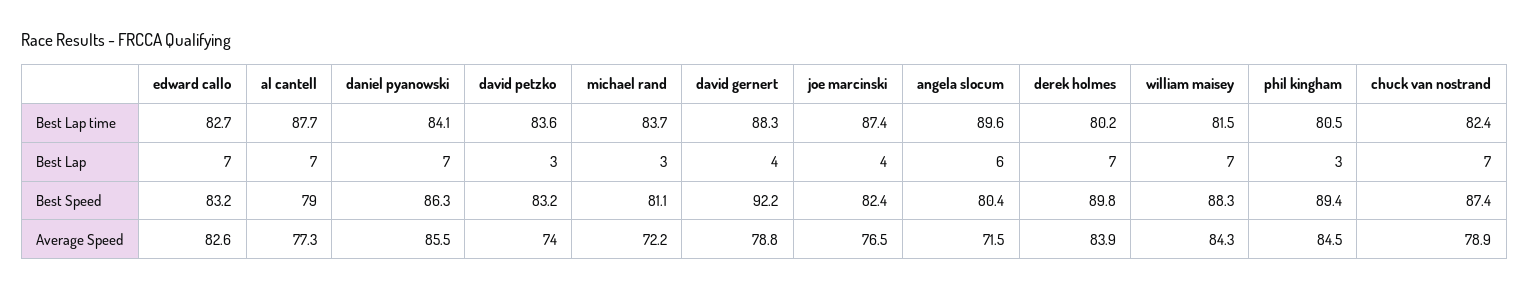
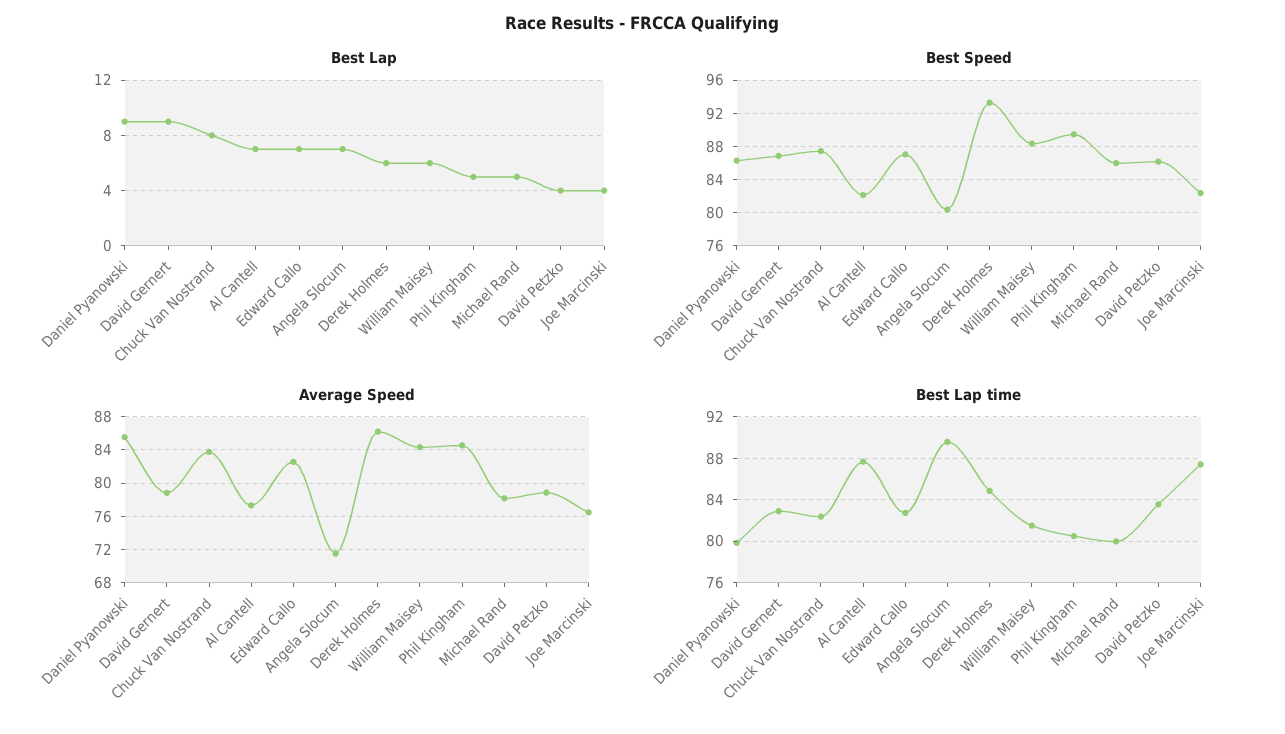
Best Lap time, daniel pyanowski: 84.1 -> 80
Best Lap time, michael rand: 83.7 -> 80
Best Lap time, david gernert: 88.3 -> 83
Best Lap time, derek holmes: 80.2 -> 85
Best Lap, daniel pyanowski: 7 -> 9
Best Lap, david petzko: 3 -> 4
Best Lap, michael rand: 3 -> 5
Best Lap, david gernert: 4 -> 9
Best Lap, angela slocum: 6 -> 7
Best Lap, derek holmes: 7 -> 6
Best Lap, william maisey: 7 -> 6
Best Lap, phil kingham: 3 -> 5
Best Lap, chuck van nostrand: 7 -> 8
Best Speed, edward callo: 83.2 -> 87
Best Speed, al cantell: 79 -> 82
Best Speed, david petzko: 83.2 -> 86
Best Speed, michael rand: 81.1 -> 86
Best Speed, david gernert: 92.2 -> 87
Best Speed, derek holmes: 89.8 -> 93
Average Speed, david petzko: 74 -> 79
Average Speed, michael rand: 72.2 -> 78
Average Speed, derek holmes: 83.9 -> 86
Average Speed, chuck van nostrand: 78.9 -> 84

